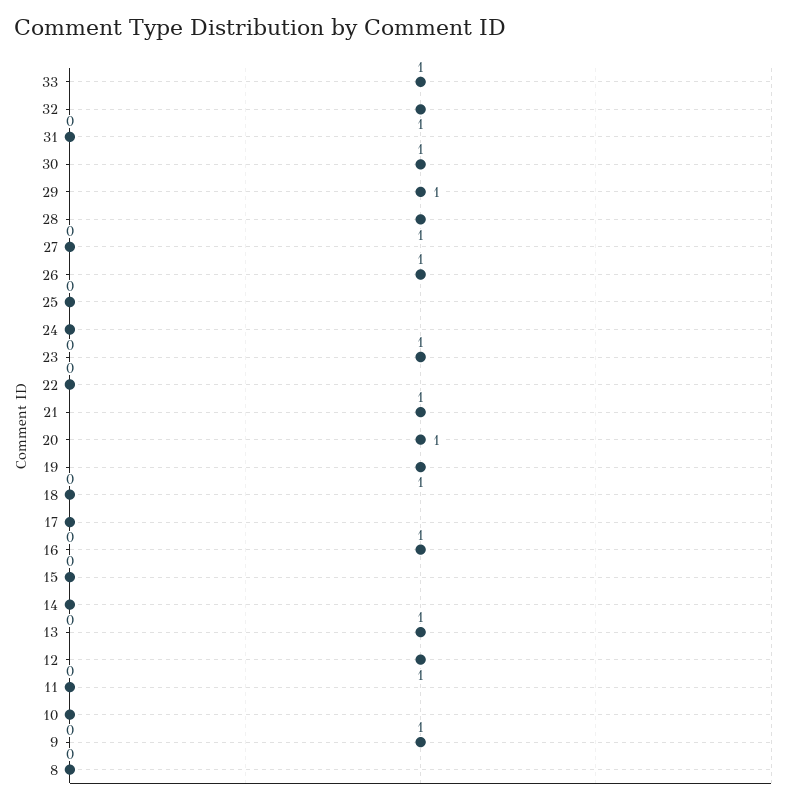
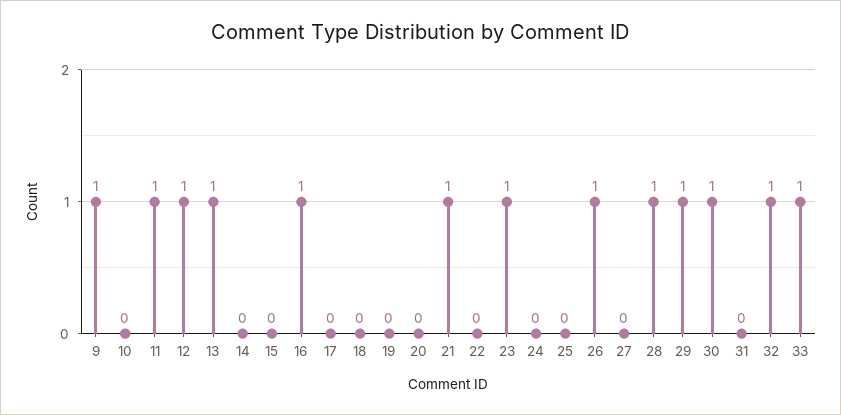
20: 1 -> 0
19: 1 -> 0
11: 0 -> 1
8: 0 -> none

